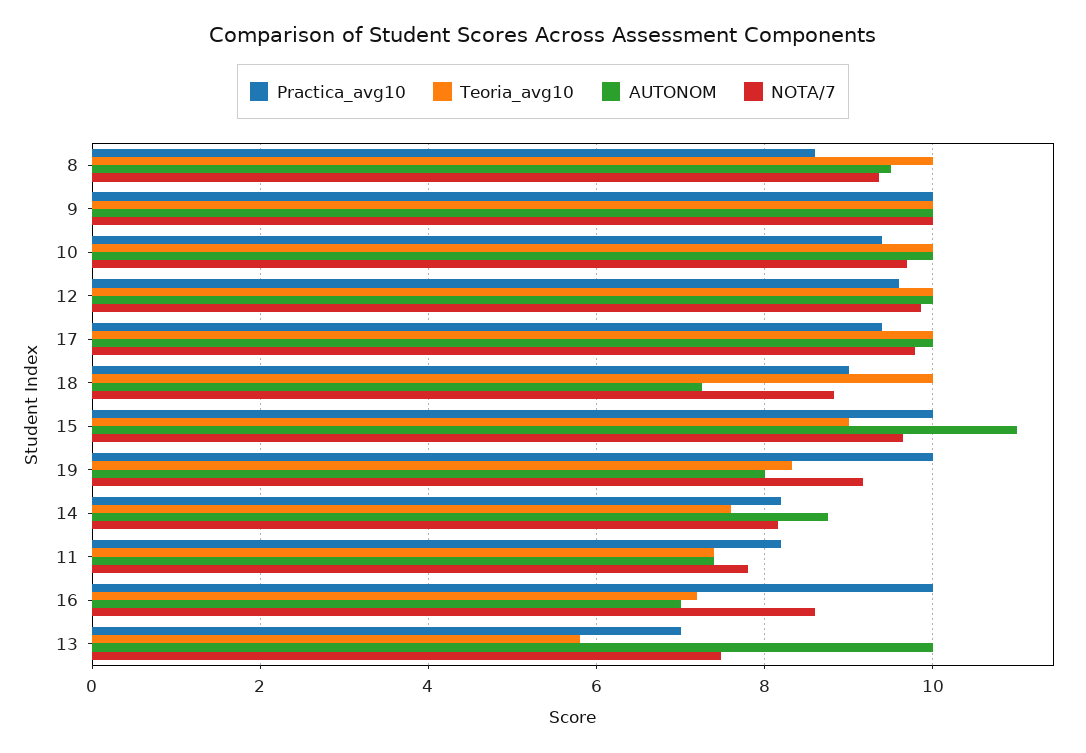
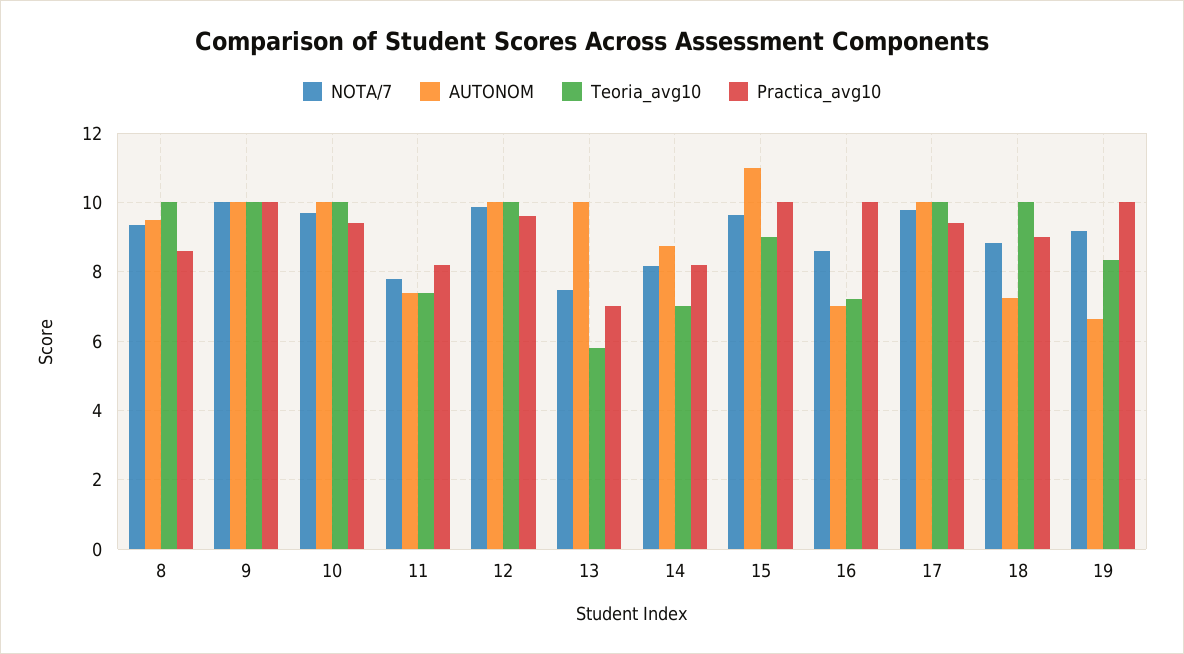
AUTONOM, 19: 8 -> 6.6
Teoria_avg10, 14: 7.6 -> 7

